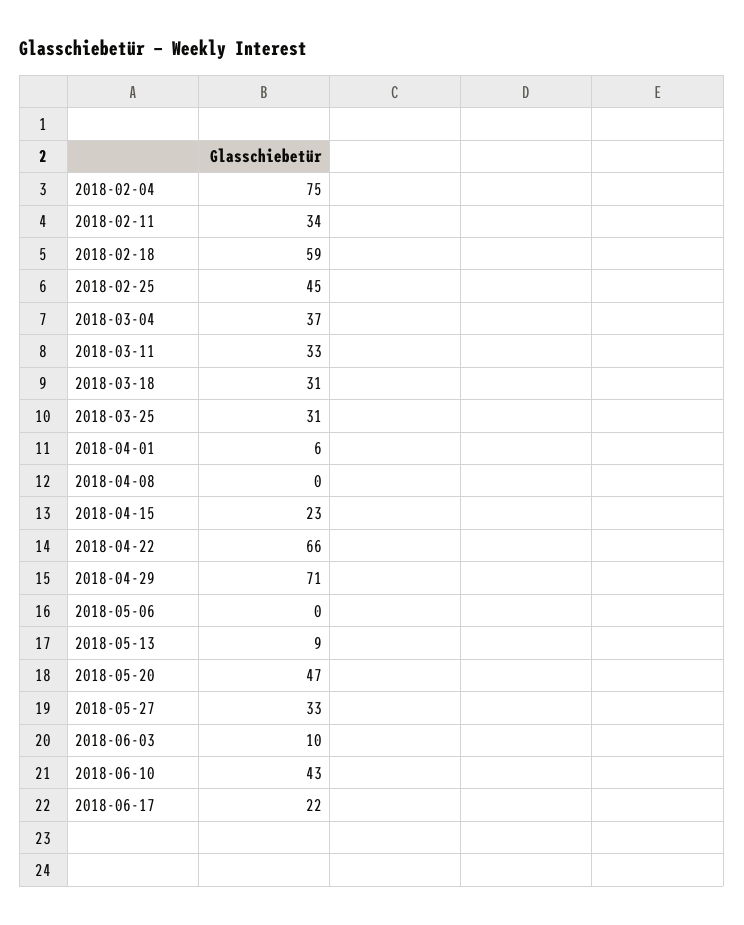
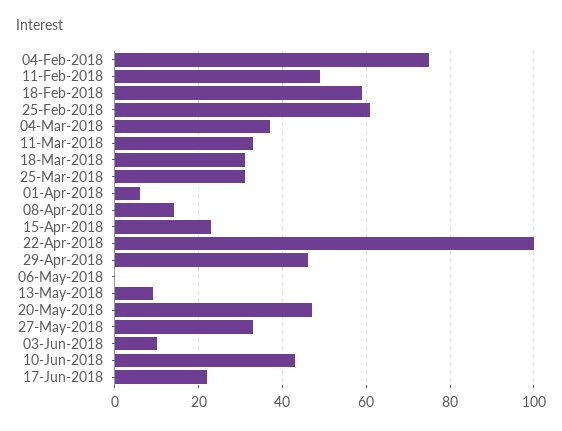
2018-02-11: 34 -> 50
2018-02-25: 45 -> 60
2018-04-08: 0 -> 15
2018-04-22: 66 -> 100
2018-04-29: 71 -> 45

